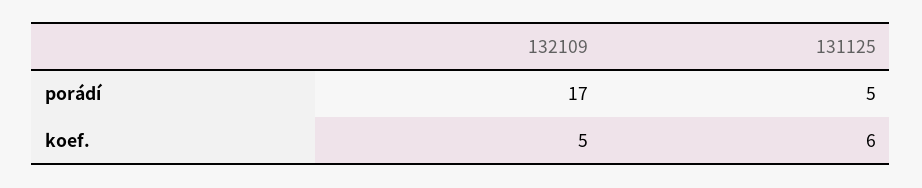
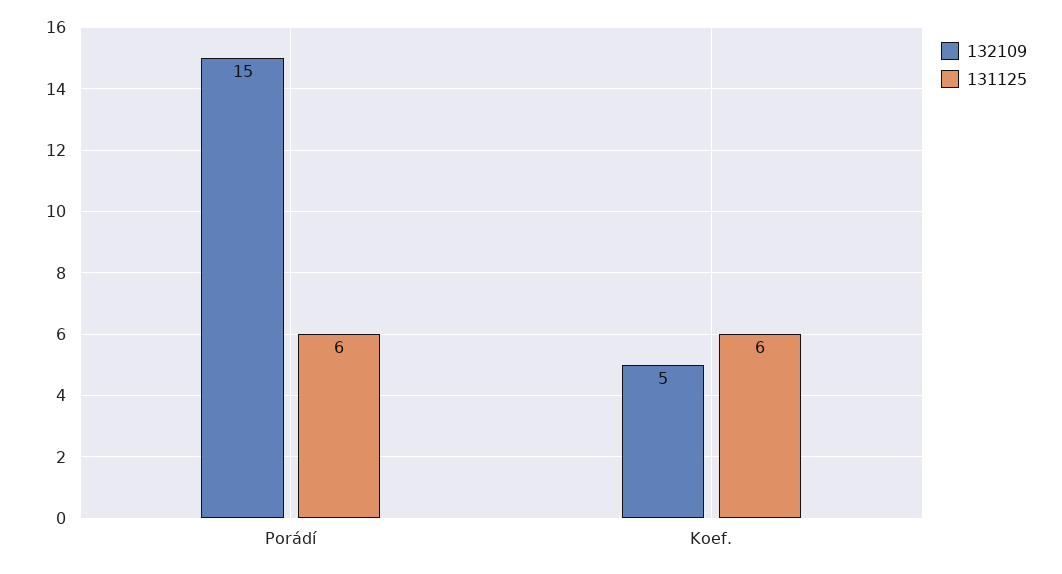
132109, porádí: 17 -> 15
131125, porádí: 5 -> 6

